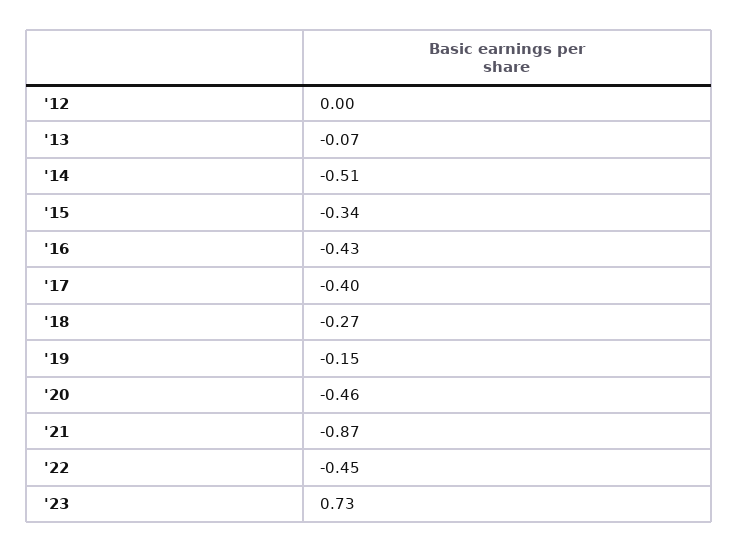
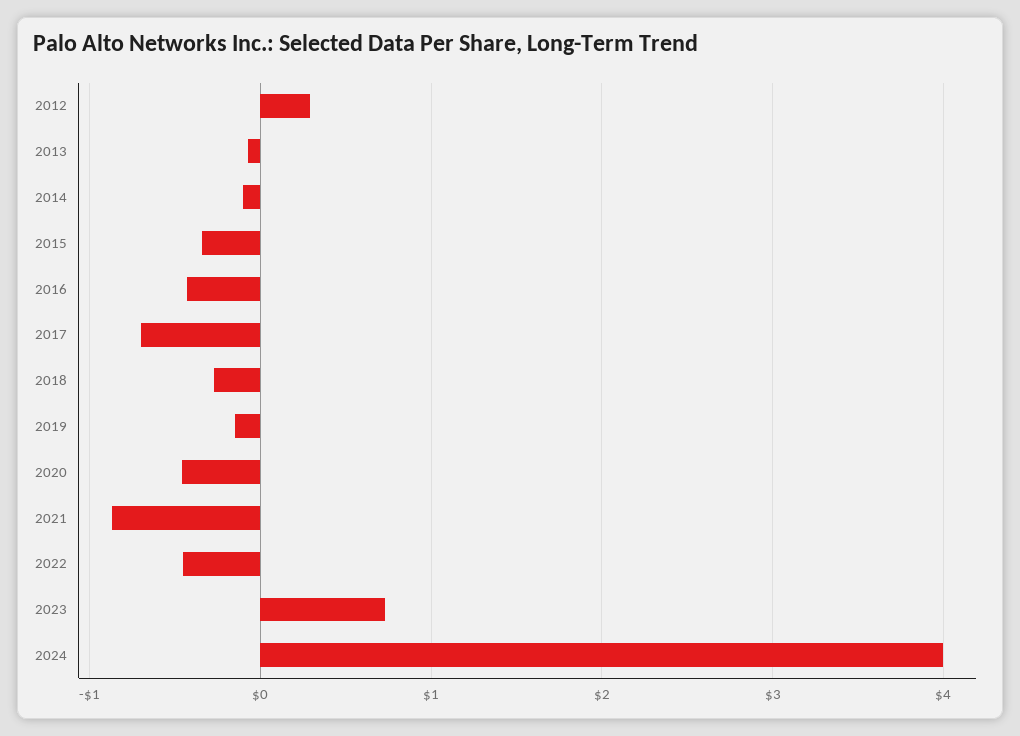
'12: 0 -> 0.3
'14: -0.51 -> -0.1
'17: -0.4 -> -0.7
2024: none -> 4

